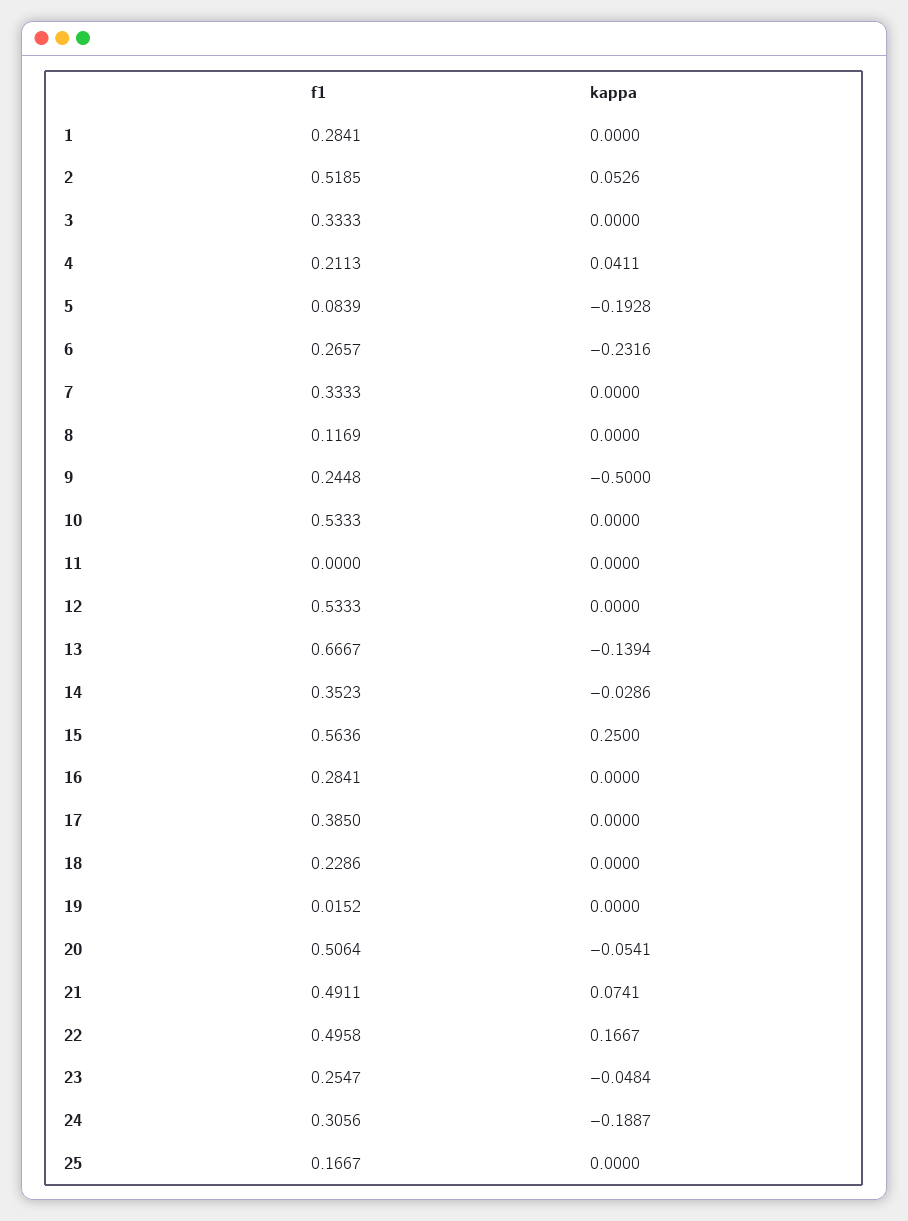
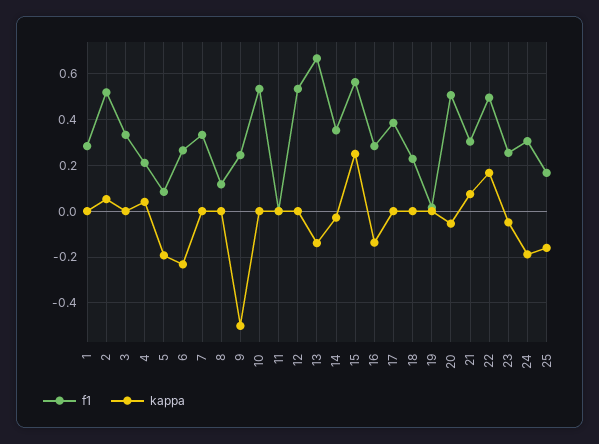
kappa, 16: 0 -> -0.15
f1, 21: 0.4911 -> 0.3
kappa, 25: 0 -> -0.15

